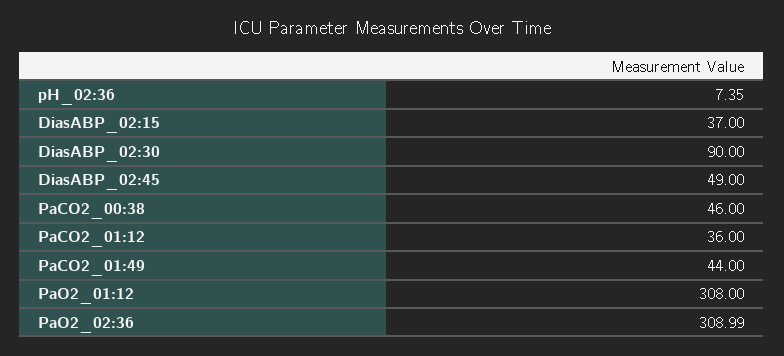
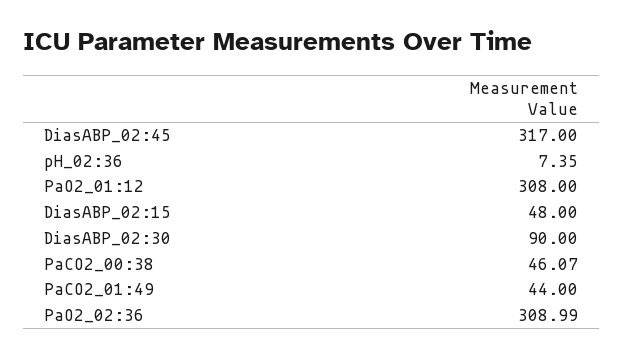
DiasABP_02:15: 37 -> 48
DiasABP_02:45: 49 -> 317
PaCO2_00:38: 46 -> 46.07
PaCO2_01:12: 36 -> none

